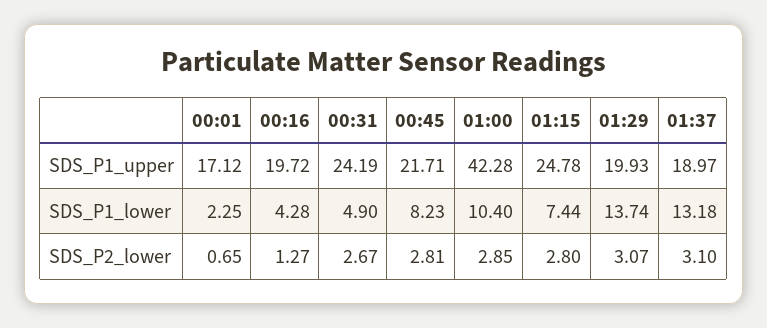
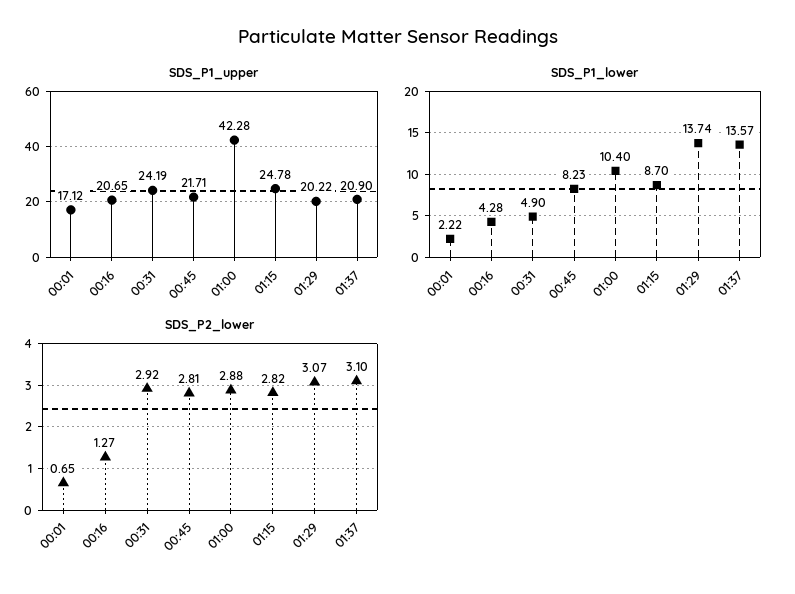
SDS_P1_upper, 00:16: 19.72 -> 20.65
SDS_P1_upper, 01:29: 19.93 -> 20.22
SDS_P1_upper, 01:37: 18.97 -> 20.9
SDS_P1_lower, 00:01: 2.25 -> 2.22
SDS_P1_lower, 01:15: 7.44 -> 8.7
SDS_P1_lower, 01:37: 13.18 -> 13.57
SDS_P2_lower, 00:31: 2.67 -> 2.92
SDS_P2_lower, 01:00: 2.85 -> 2.88
SDS_P2_lower, 01:15: 2.8 -> 2.82

